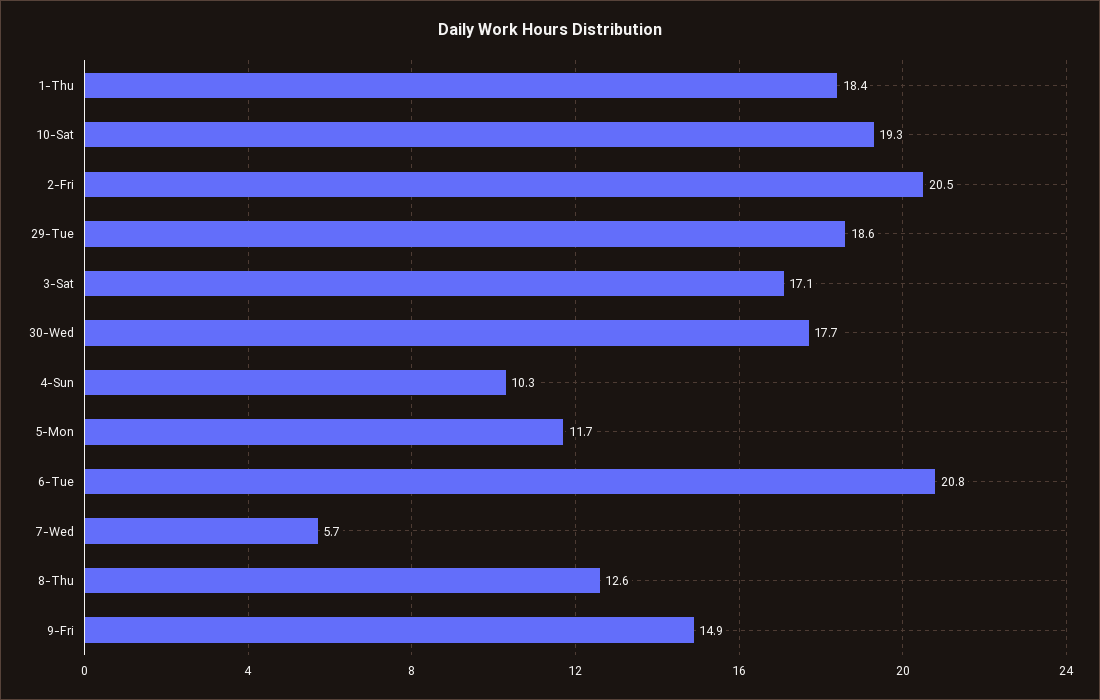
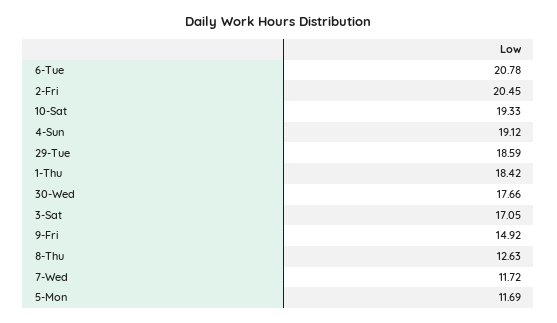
4-Sun: 10.3 -> 19.12
7-Wed: 5.7 -> 11.72

